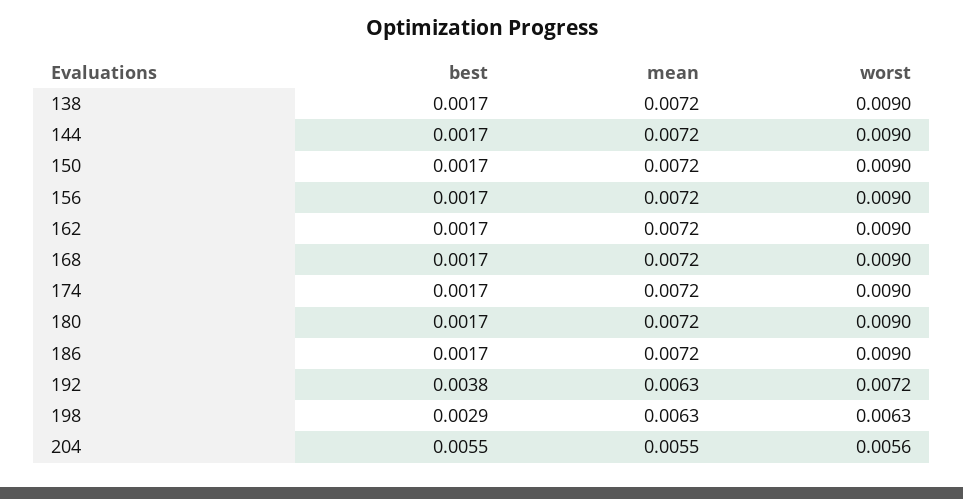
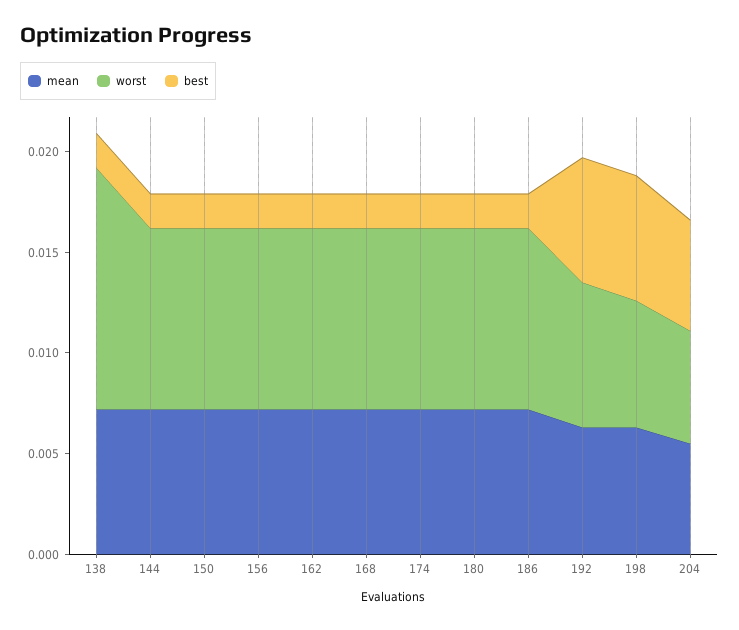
worst, 138: 0.009 -> 0.012
best, 192: 0.0038 -> 0.006
best, 198: 0.0029 -> 0.006

